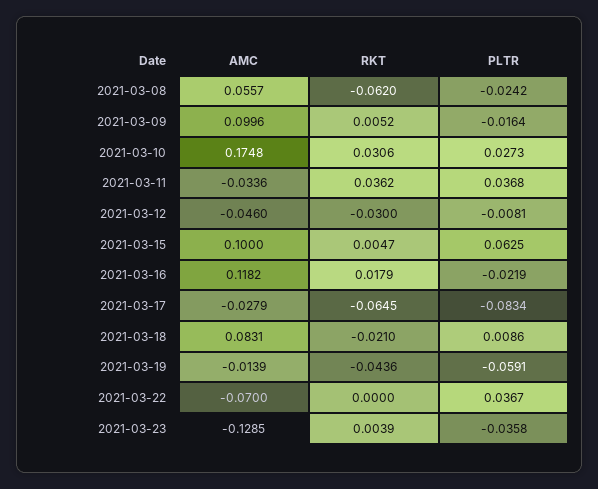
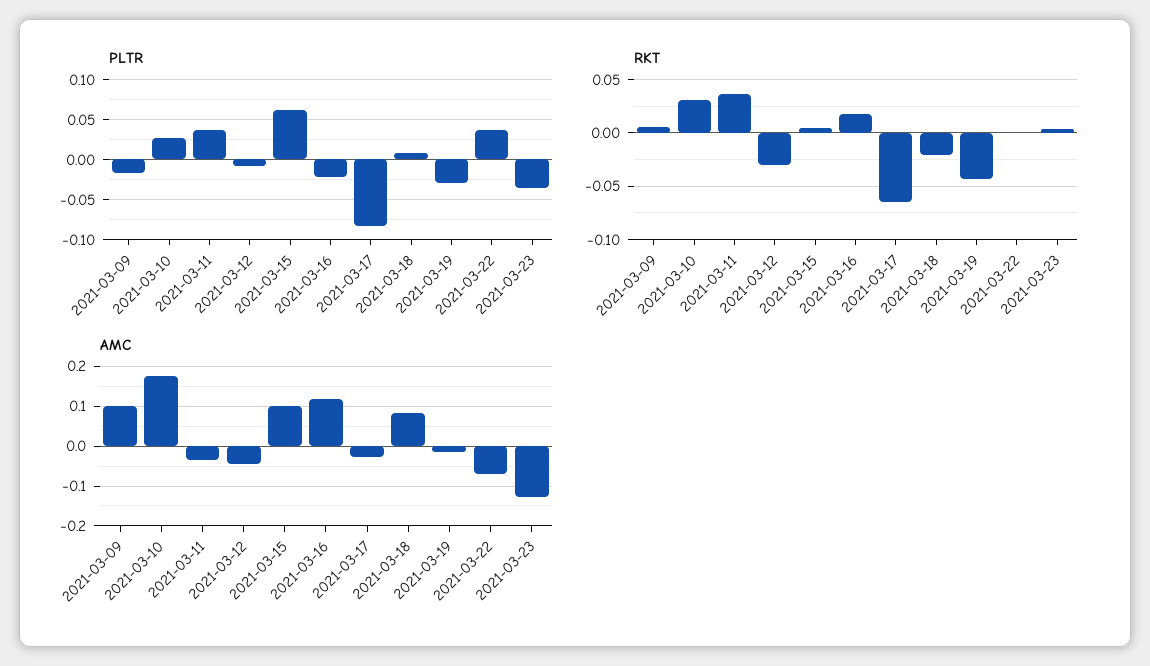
AMC, 2021-03-08: 0.0557 -> none
RKT, 2021-03-08: -0.062 -> none
PLTR, 2021-03-08: -0.0242 -> none
PLTR, 2021-03-19: -0.0591 -> -0.03

